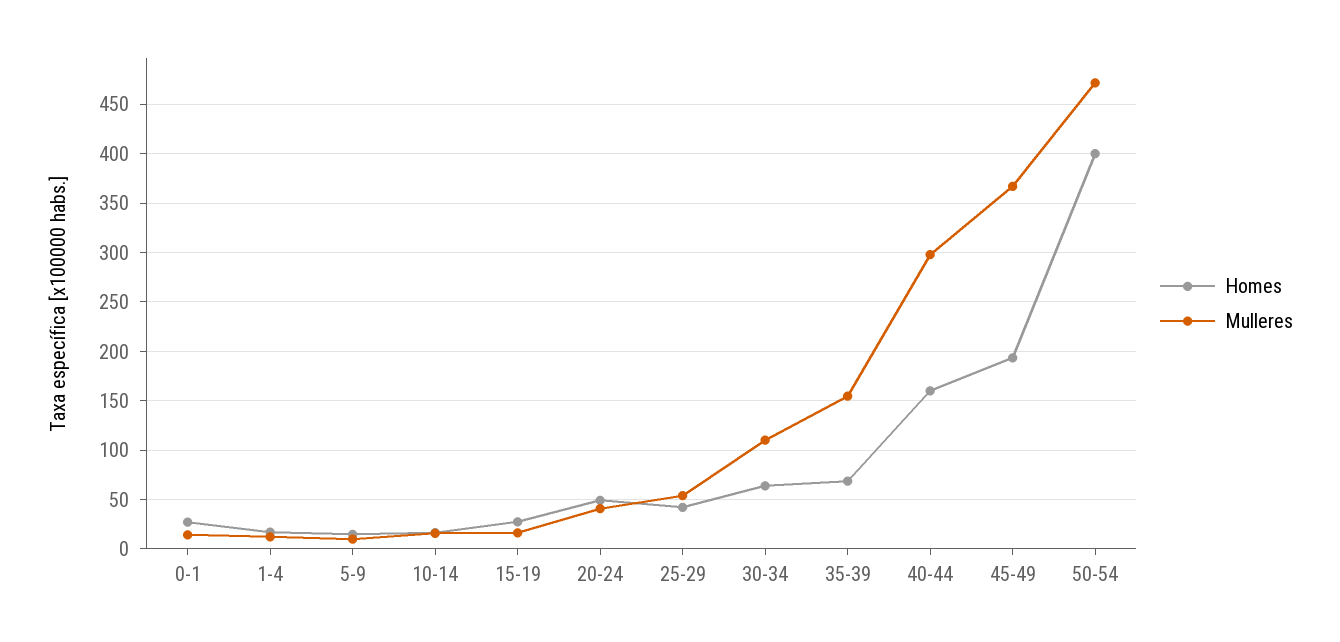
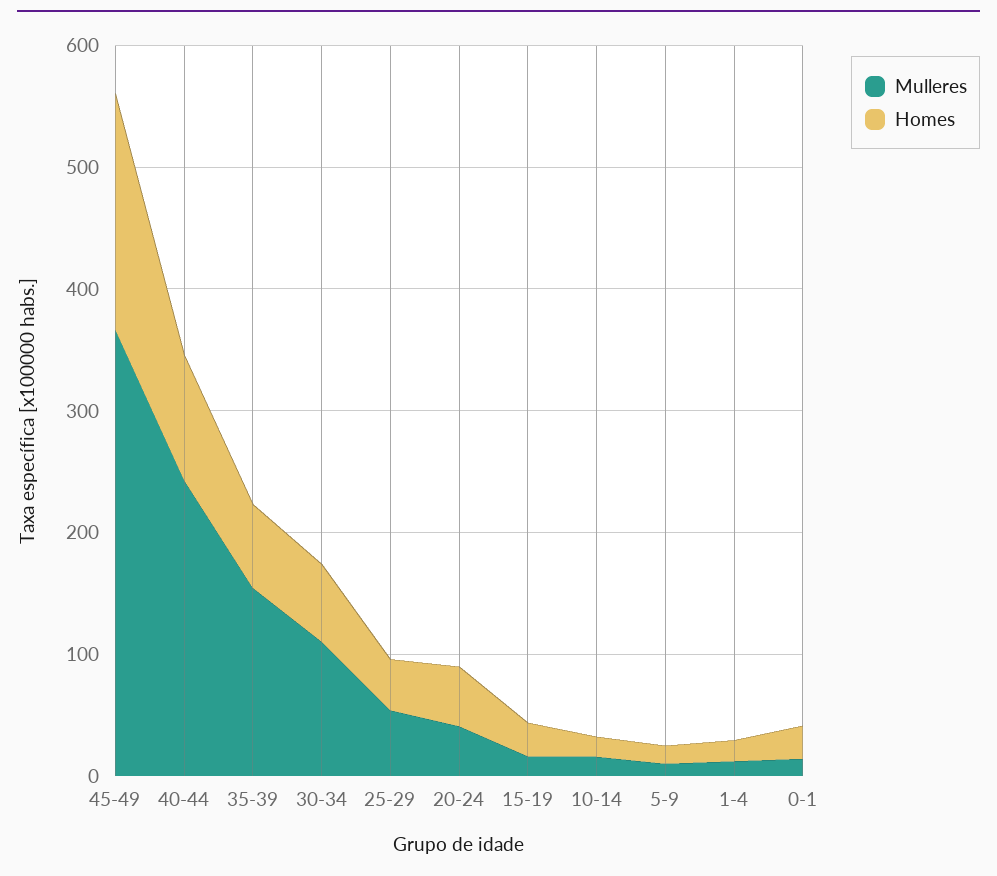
Homes, 40-44: 160 -> 100
Mulleres, 40-44: 300 -> 240
Homes, 50-54: 400 -> none
Mulleres, 50-54: 470 -> none

